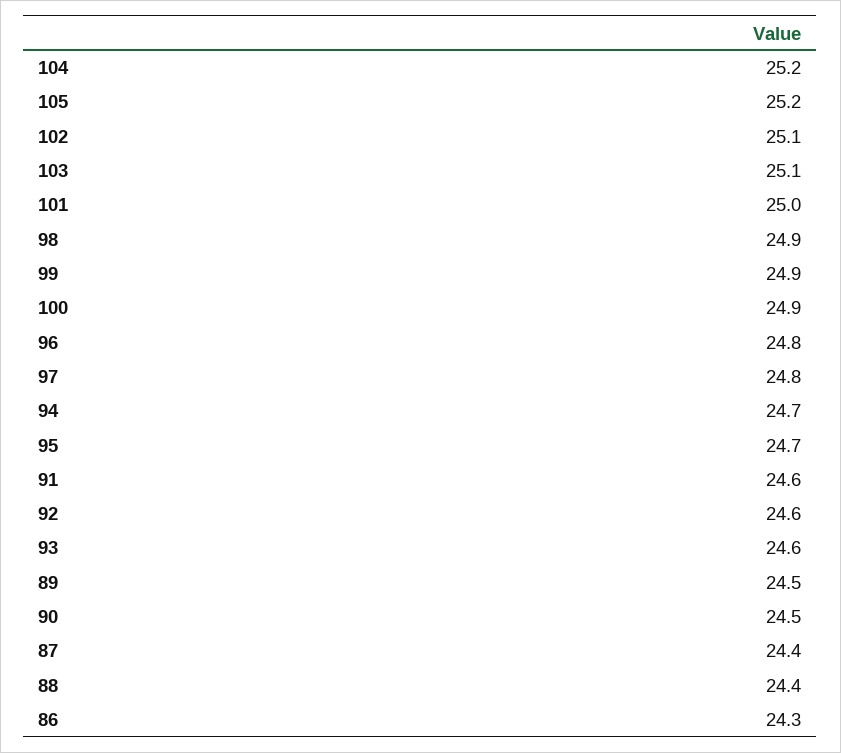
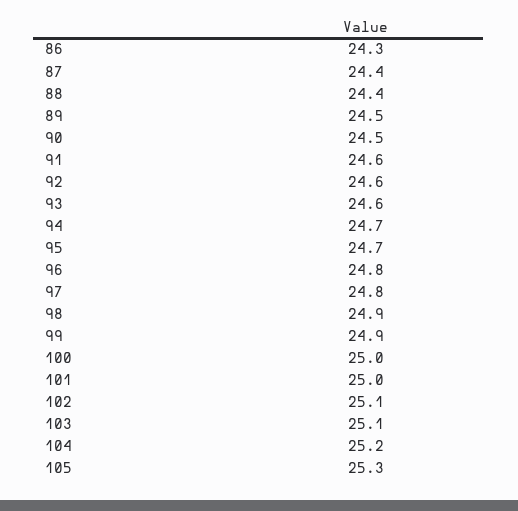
105: 25.2 -> 25.3
100: 24.9 -> 25

